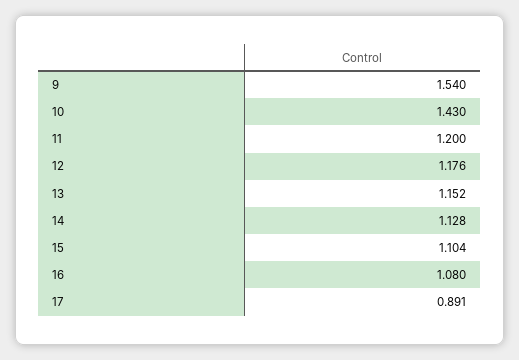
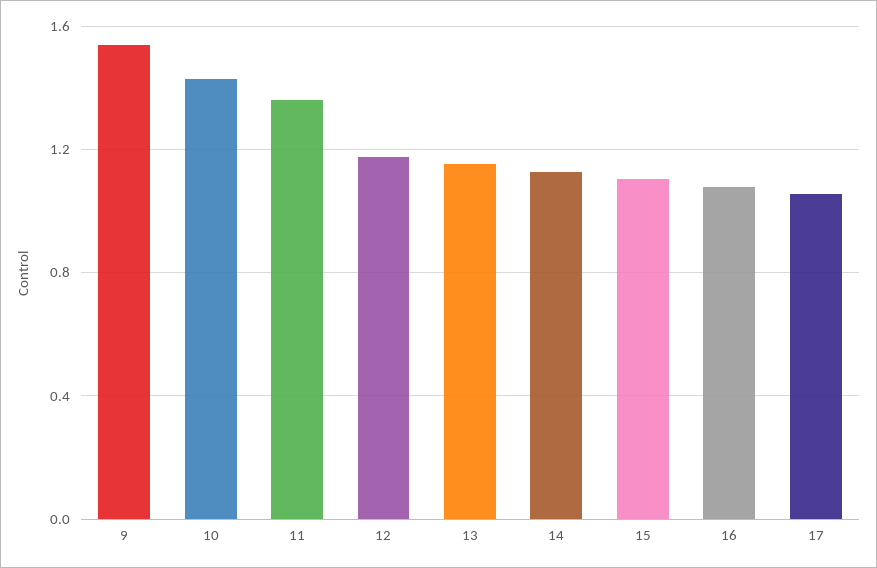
11: 1.2 -> 1.35
17: 0.891 -> 1.05

